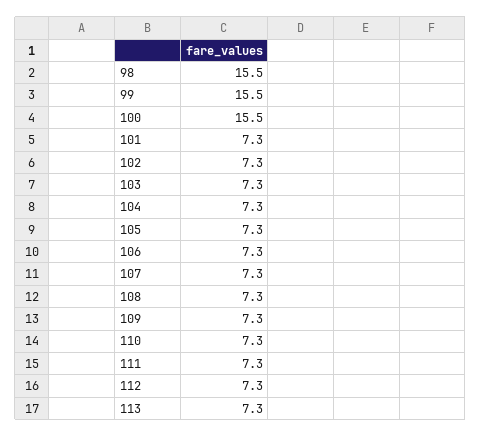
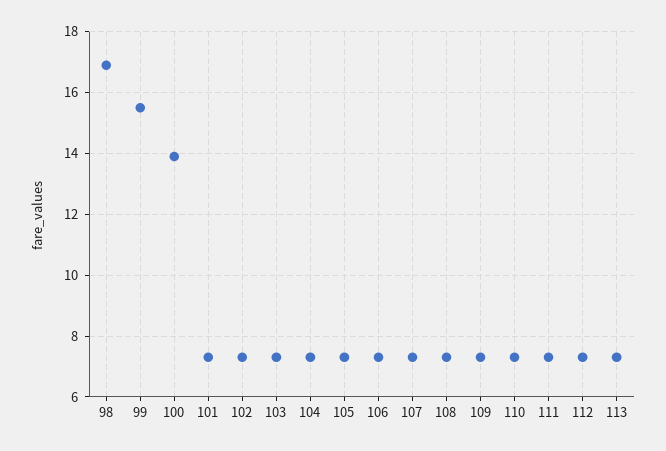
98: 15.5 -> 17
100: 15.5 -> 14

